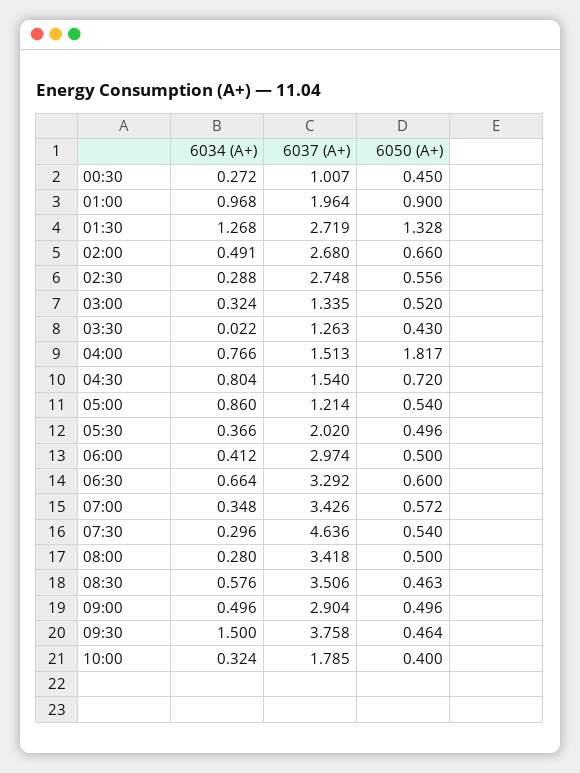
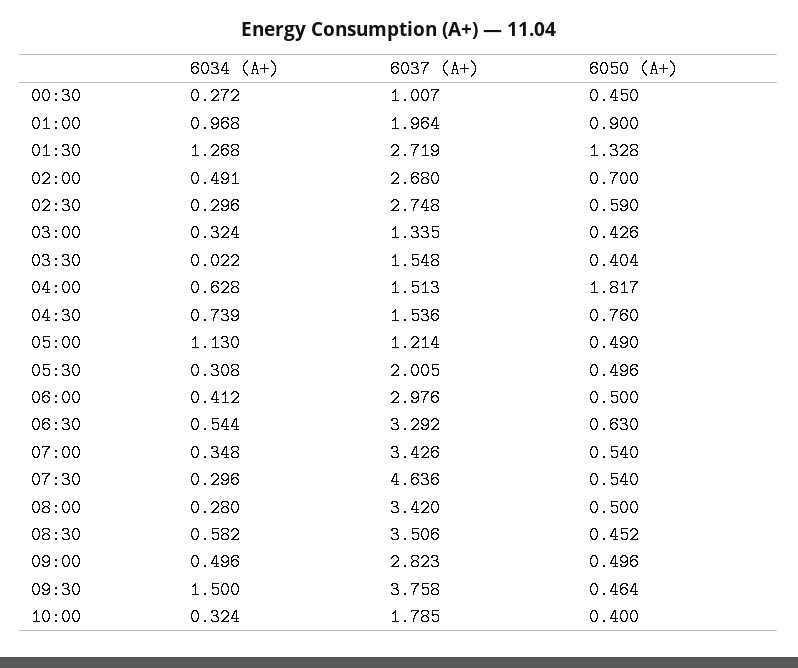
6050 (А+), 02:00: 0.66 -> 0.7
6034 (А+), 02:30: 0.288 -> 0.296
6050 (А+), 02:30: 0.556 -> 0.59
6050 (А+), 03:00: 0.52 -> 0.426
6037 (А+), 03:30: 1.263 -> 1.548
6050 (А+), 03:30: 0.43 -> 0.404
6034 (А+), 04:00: 0.766 -> 0.628
6034 (А+), 04:30: 0.804 -> 0.739
6037 (А+), 04:30: 1.54 -> 1.536
6050 (А+), 04:30: 0.72 -> 0.76
6034 (А+), 05:00: 0.86 -> 1.13
6050 (А+), 05:00: 0.54 -> 0.49
6034 (А+), 05:30: 0.366 -> 0.308
6037 (А+), 05:30: 2.02 -> 2.005
6037 (А+), 06:00: 2.974 -> 2.976
6034 (А+), 06:30: 0.664 -> 0.544
6050 (А+), 06:30: 0.6 -> 0.63
6050 (А+), 07:00: 0.572 -> 0.54
6037 (А+), 08:00: 3.418 -> 3.42
6034 (А+), 08:30: 0.576 -> 0.582
6050 (А+), 08:30: 0.463 -> 0.452
6037 (А+), 09:00: 2.904 -> 2.823

